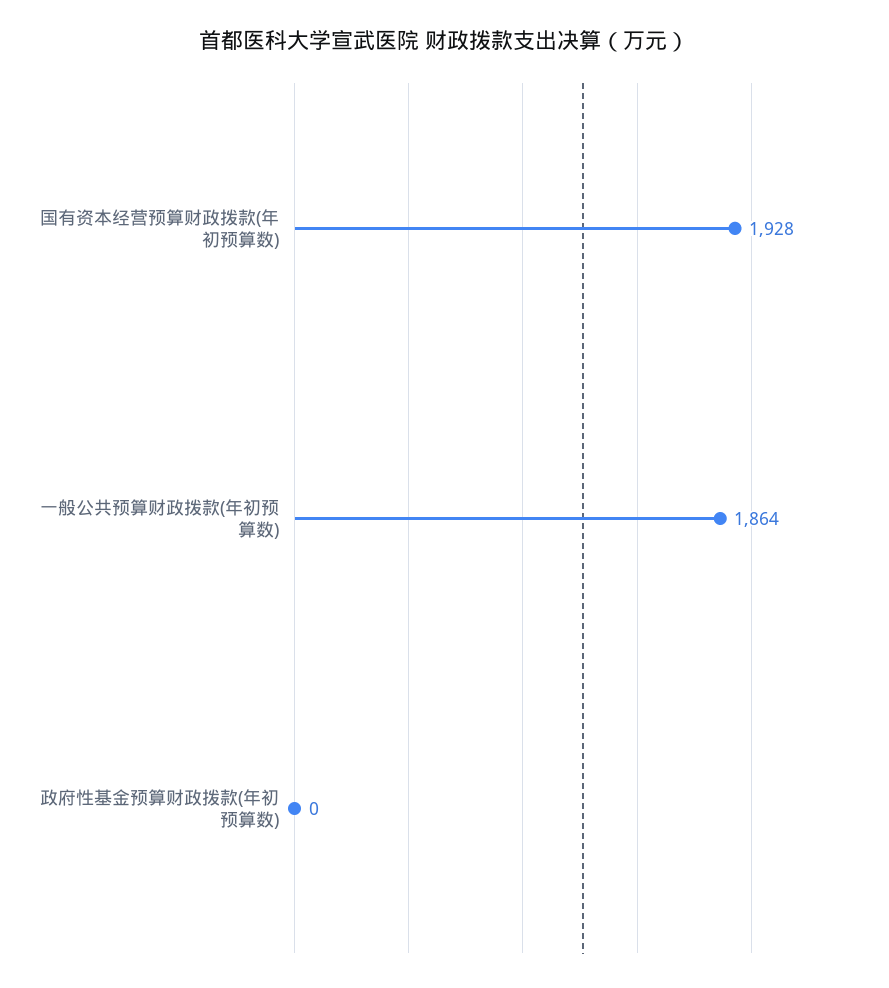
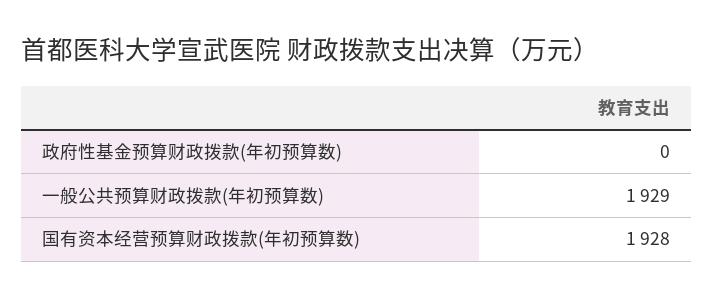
一般公共预算财政拨款(年初预算数): 1864 -> 1929

